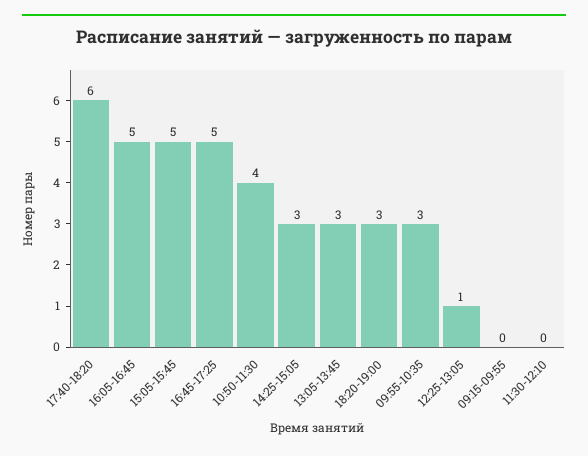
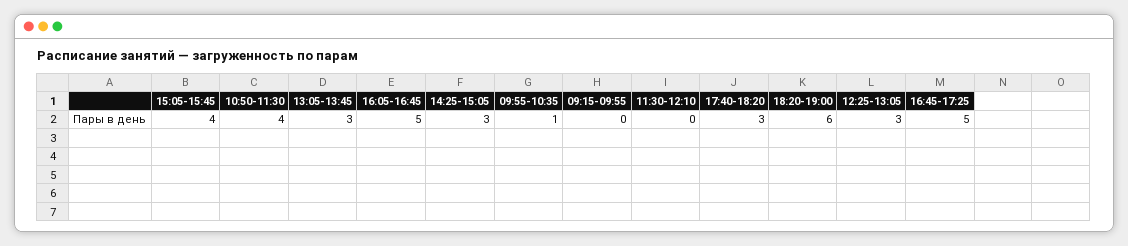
17:40-18:20: 6 -> 3
15:05-15:45: 5 -> 4
18:20-19:00: 3 -> 6
09:55-10:35: 3 -> 1
12:25-13:05: 1 -> 3

